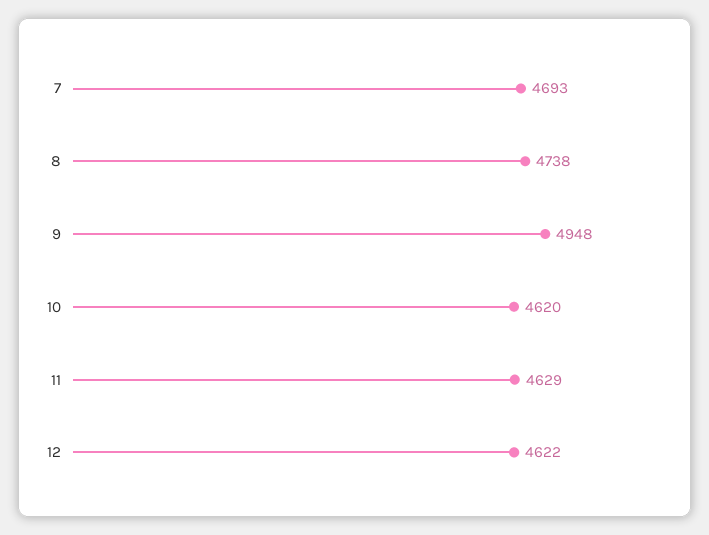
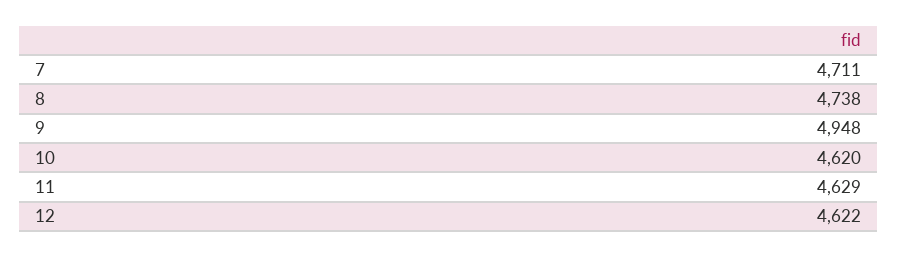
7: 4693 -> 4711

